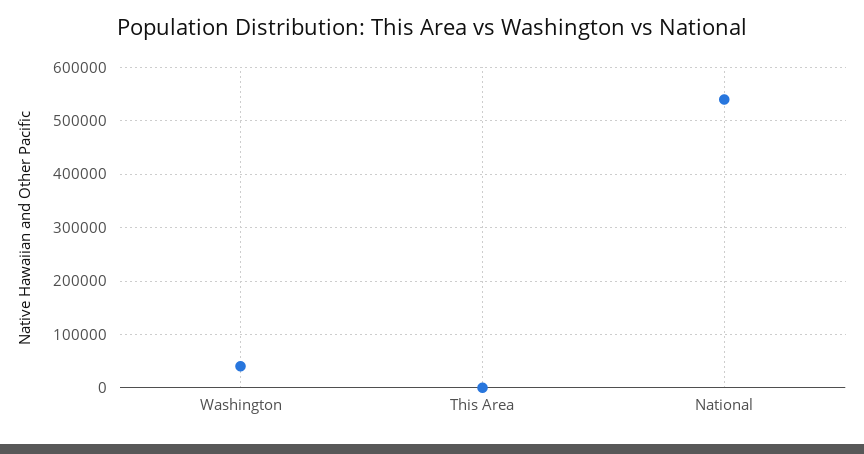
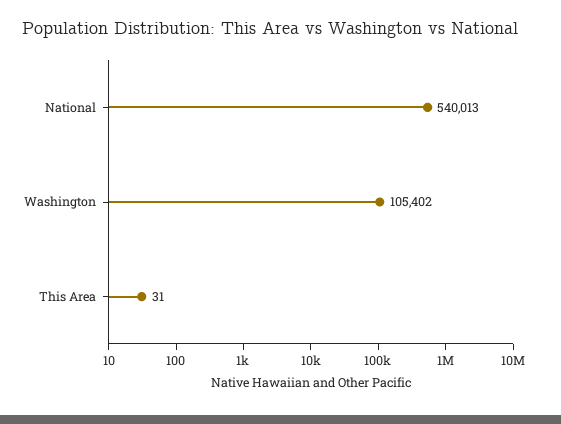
Washington: 40000 -> 105402

